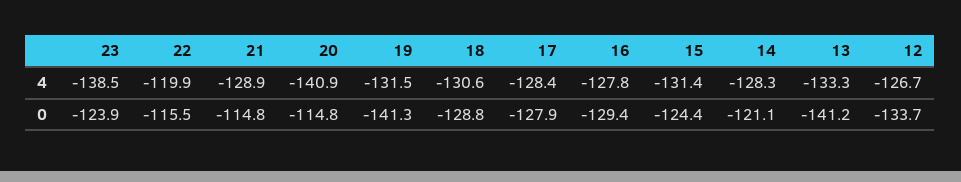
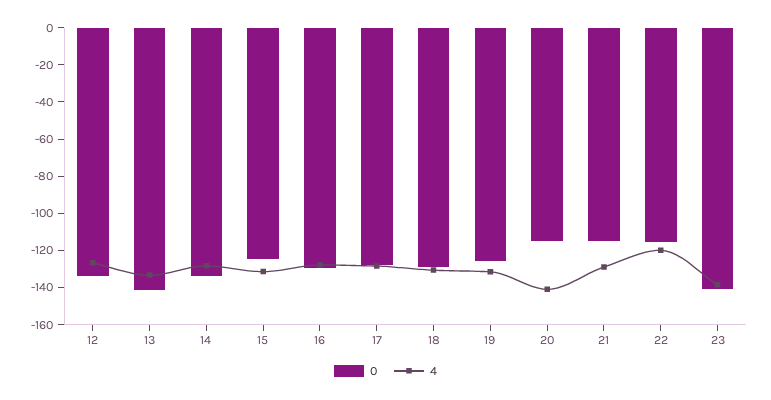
0, 23: -123.9 -> -140
0, 19: -141.3 -> -125
0, 14: -121.1 -> -135

